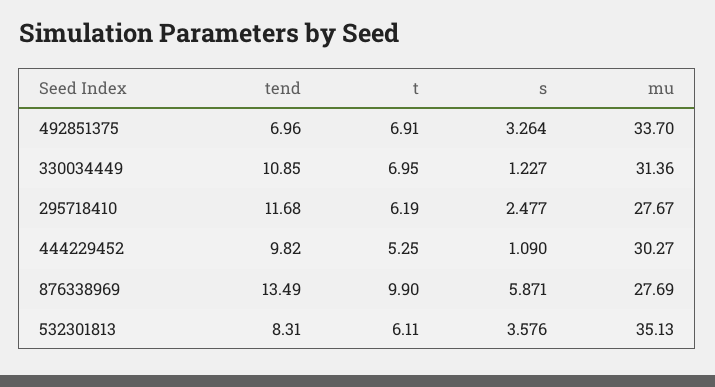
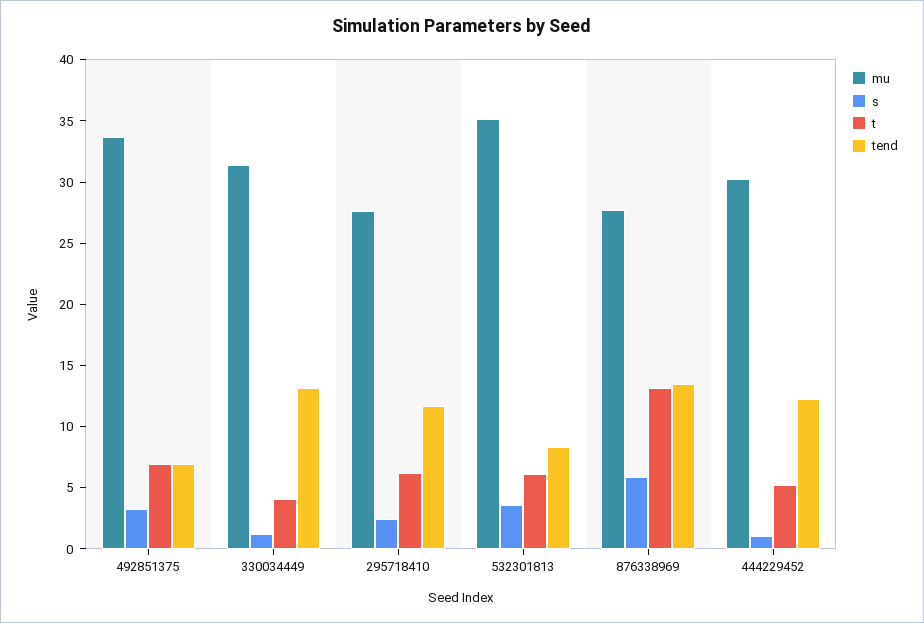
tend, 330034449: 10.85 -> 13
t, 330034449: 6.95 -> 4
tend, 444229452: 9.82 -> 12
t, 876338969: 9.9 -> 13

